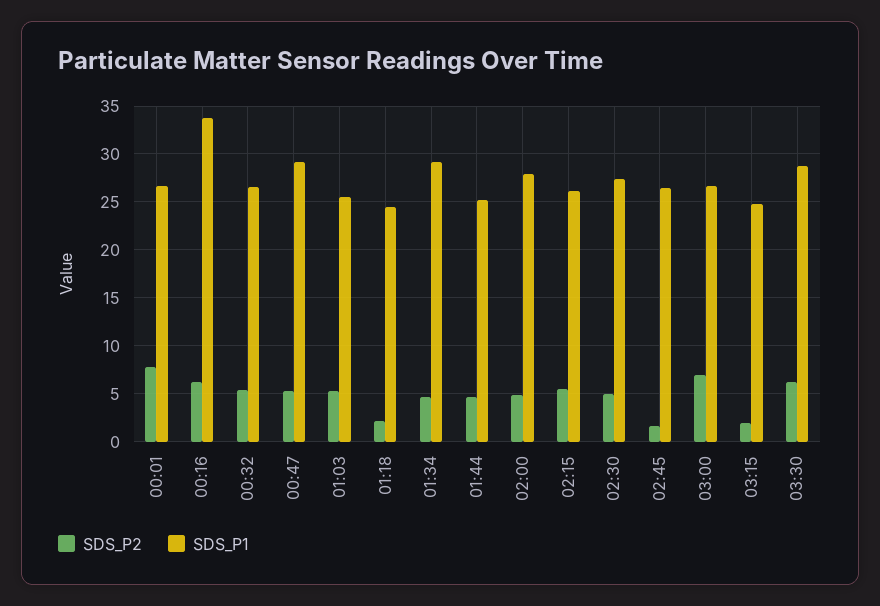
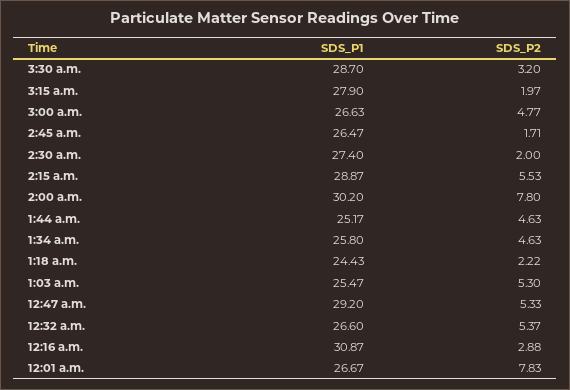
SDS_P2, 00:16: 6 -> 2.88
SDS_P1, 00:16: 34 -> 30.87
SDS_P1, 01:34: 29 -> 25.8
SDS_P2, 02:00: 5 -> 7.8
SDS_P1, 02:00: 28 -> 30.2
SDS_P1, 02:15: 26 -> 28.87
SDS_P2, 02:30: 5 -> 2
SDS_P2, 03:00: 7 -> 4.77
SDS_P1, 03:15: 25 -> 27.9
SDS_P2, 03:30: 6 -> 3.2

